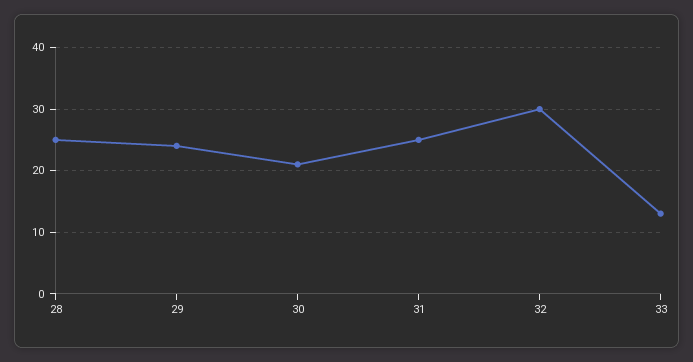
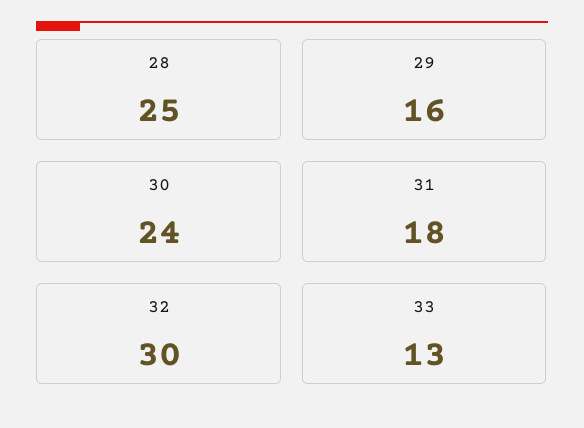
29: 24 -> 16
30: 21 -> 24
31: 25 -> 18

